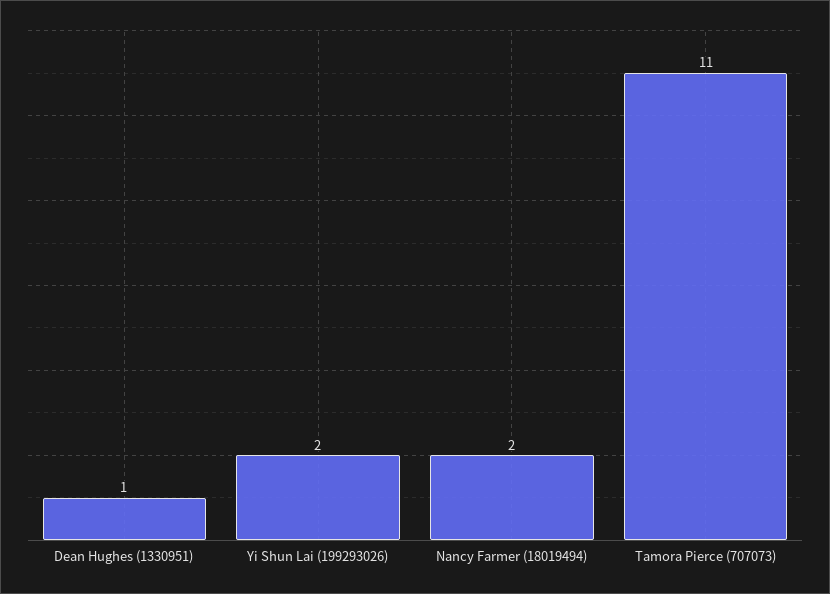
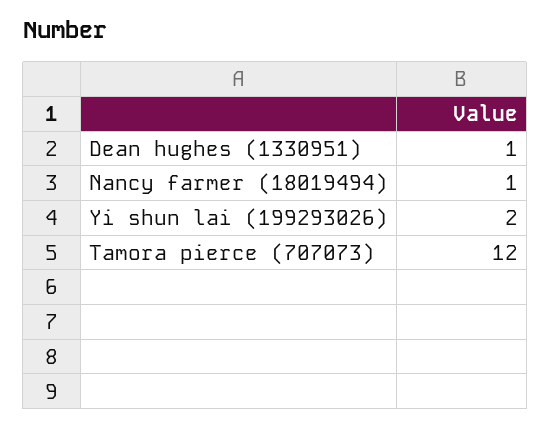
Nancy Farmer (18019494): 2 -> 1
Tamora Pierce (707073): 11 -> 12

